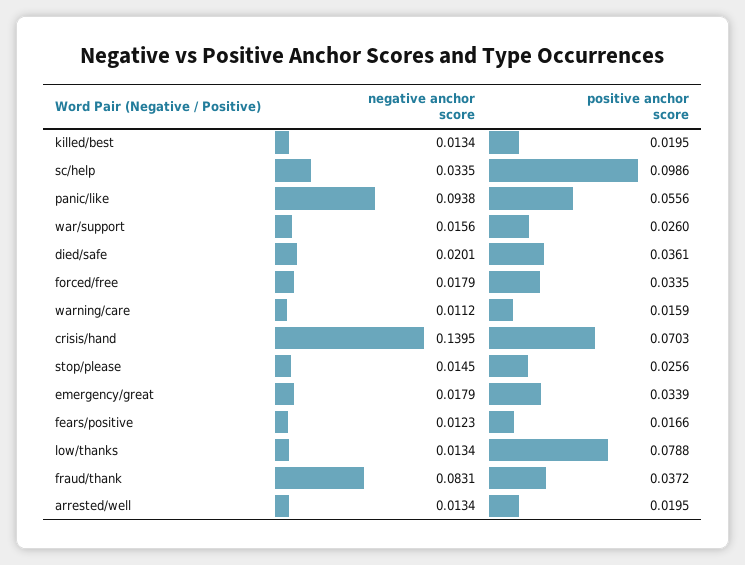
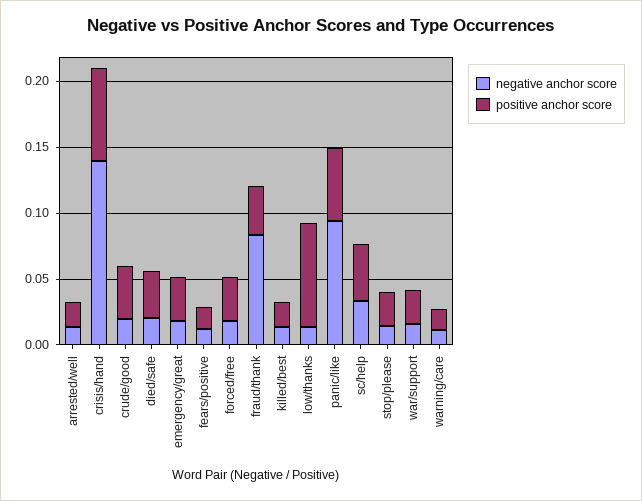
positive anchor score, sc/help: 0.0986 -> 0.04
negative anchor score, crude/good: none -> 0.02
positive anchor score, crude/good: none -> 0.04

